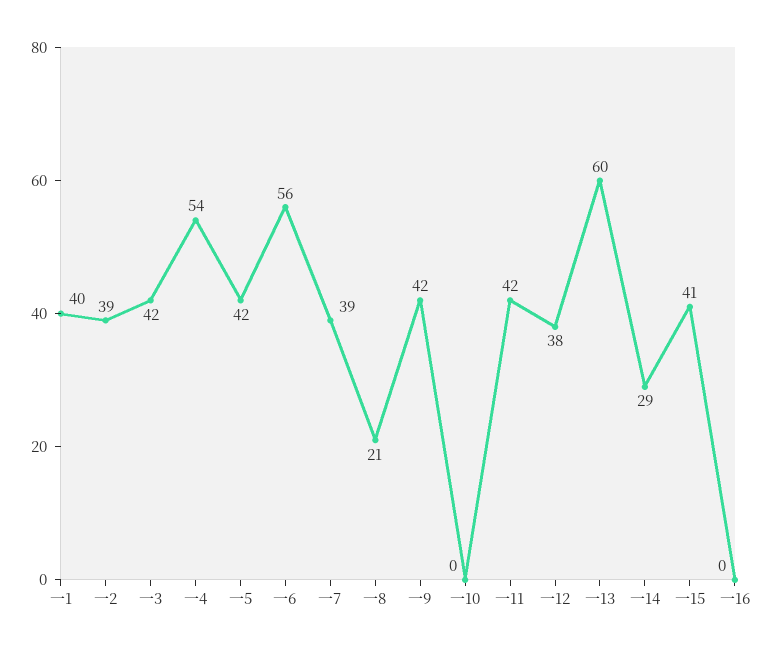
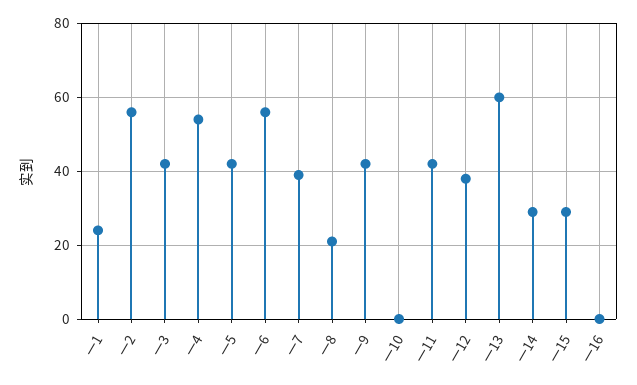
一1: 40 -> 25
一2: 39 -> 55
一15: 41 -> 30

